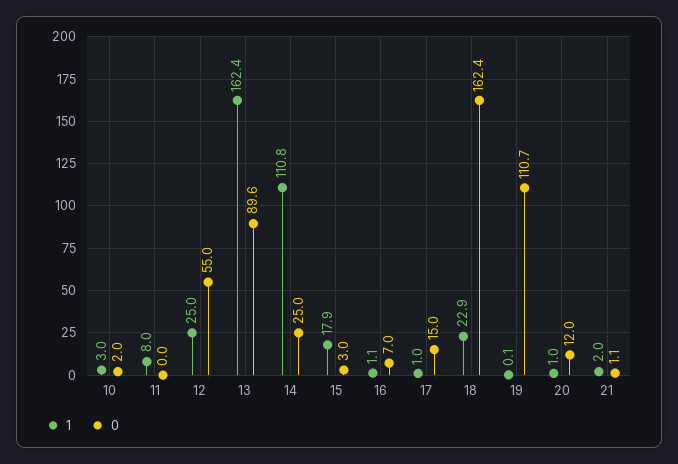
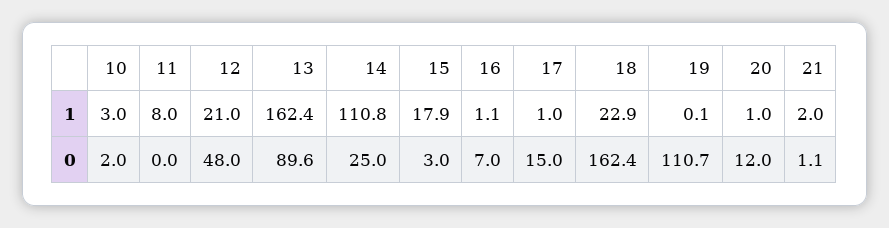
1, 12: 25 -> 21
0, 12: 55 -> 48

